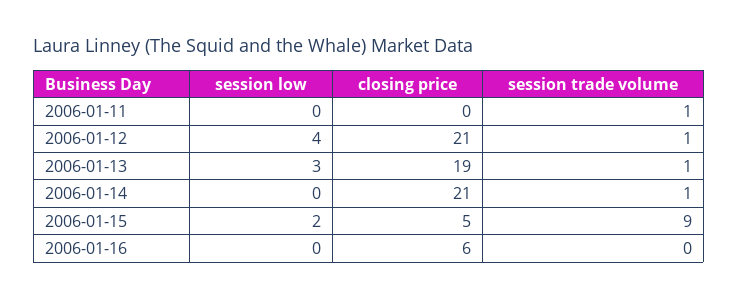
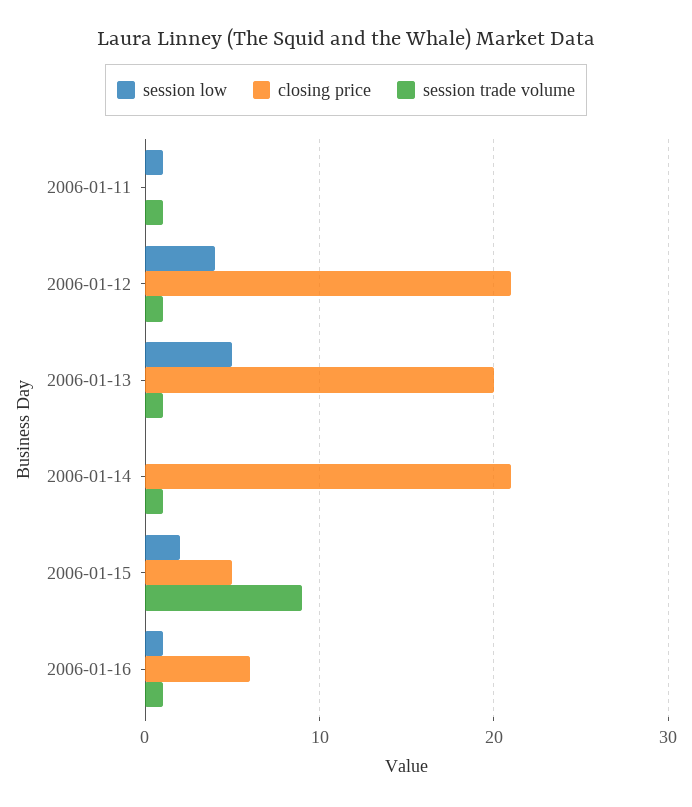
session low, 2006-01-11: 0 -> 1
session low, 2006-01-13: 3 -> 5
closing price, 2006-01-13: 19 -> 20
session low, 2006-01-16: 0 -> 1
session trade volume, 2006-01-16: 0 -> 1

